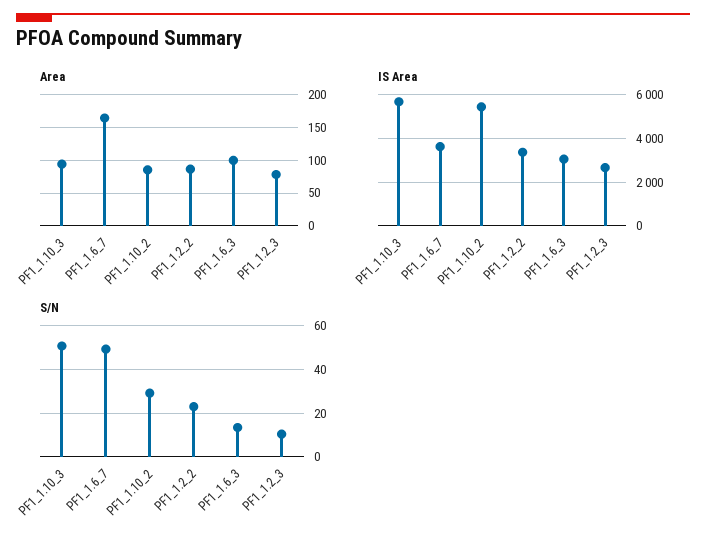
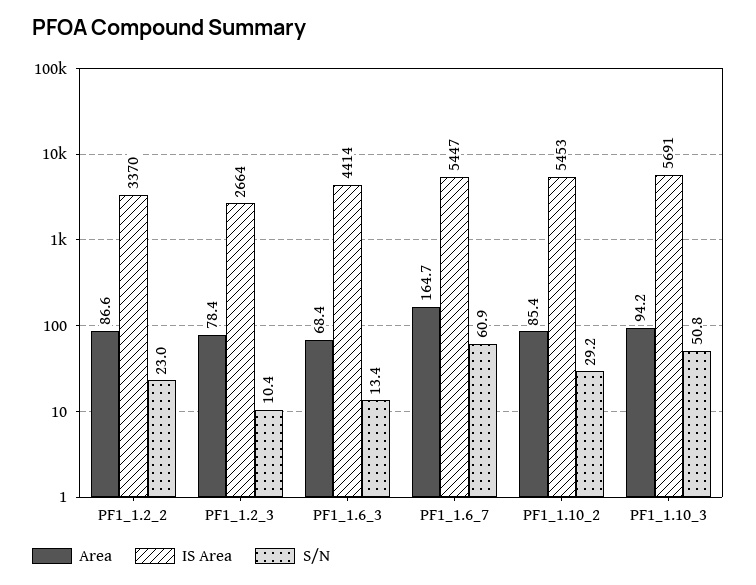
Area, PF1_1.6_3: 100 -> 68.4
IS Area, PF1_1.6_7: 3500 -> 5447
IS Area, PF1_1.6_3: 3000 -> 4414
S/N, PF1_1.6_7: 50 -> 60.9

